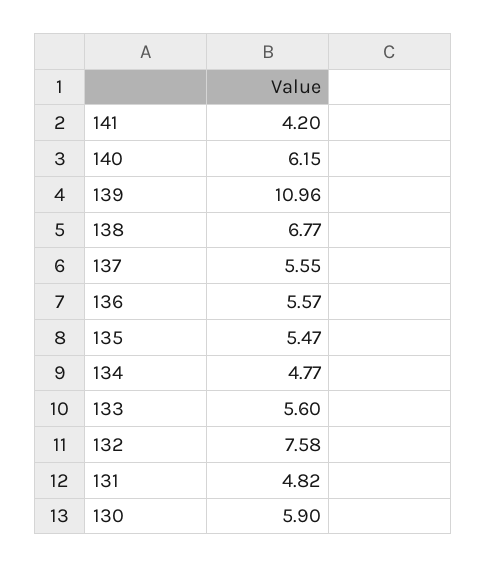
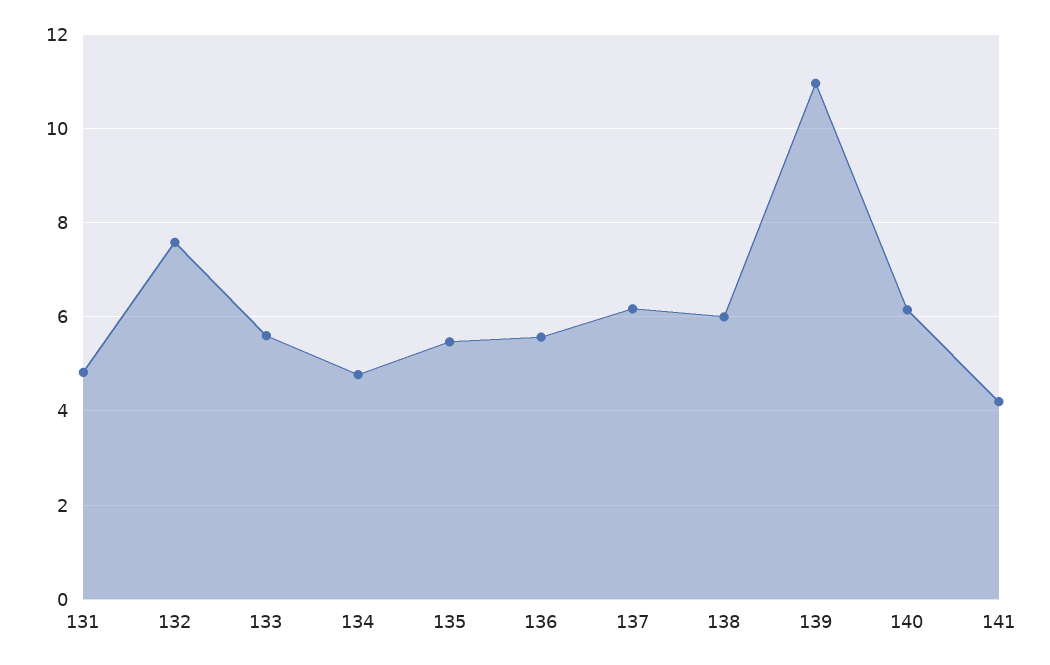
138: 6.77 -> 6
137: 5.55 -> 6.2
130: 5.9 -> none

